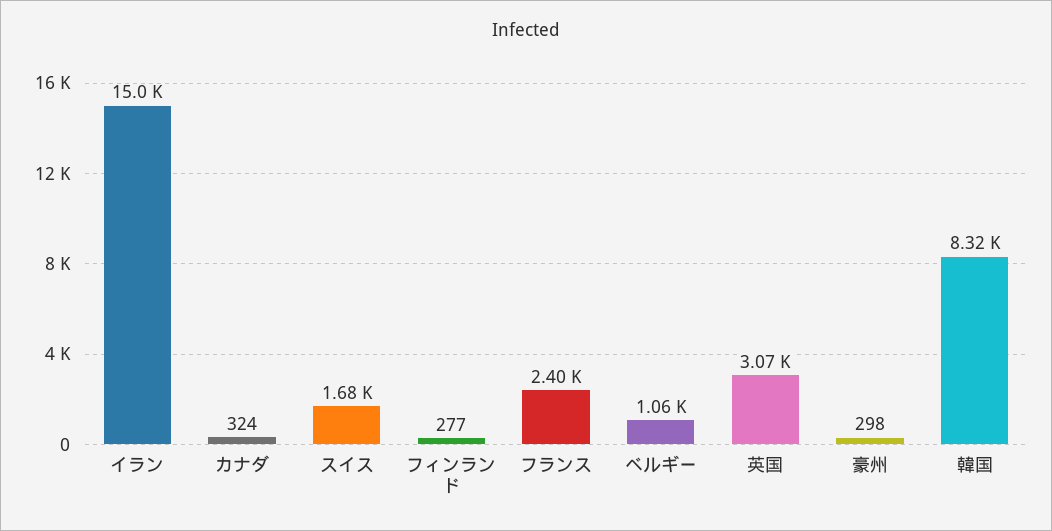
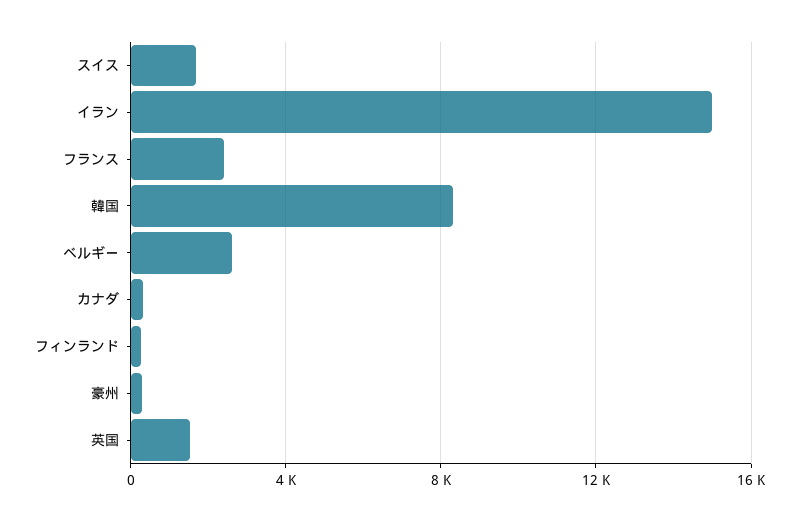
ベルギー: 1060 -> 2500
英国: 3070 -> 1500

